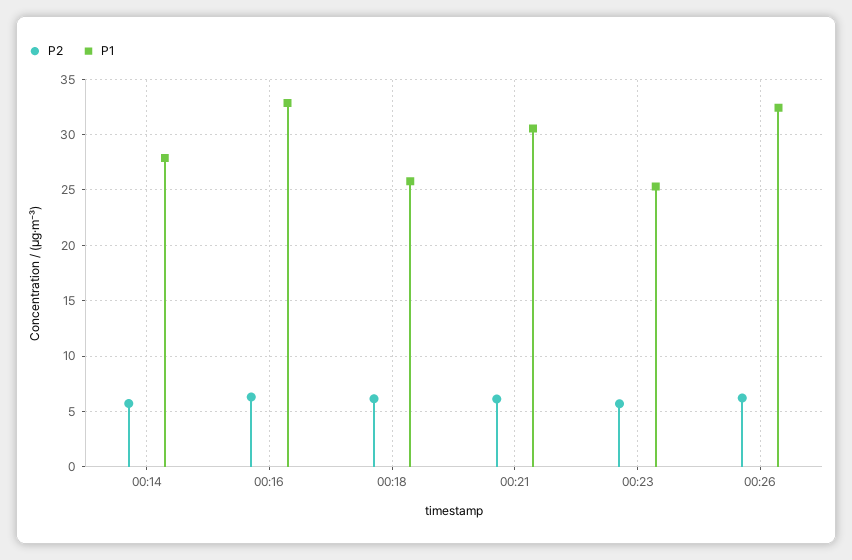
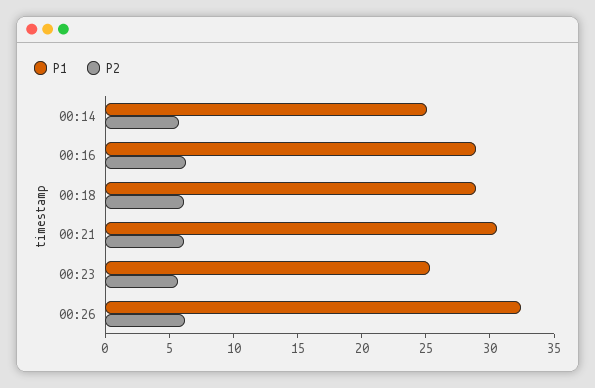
P1, 00:14: 28 -> 25
P1, 00:16: 33 -> 29
P1, 00:18: 26 -> 29

